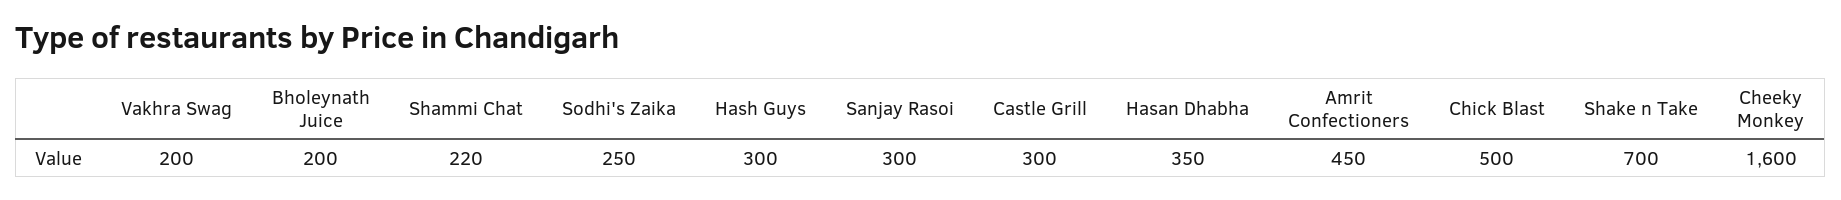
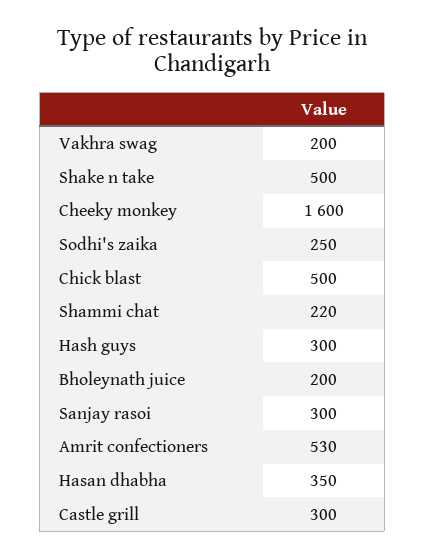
Amrit Confectioners: 450 -> 530
Shake n Take: 700 -> 500

